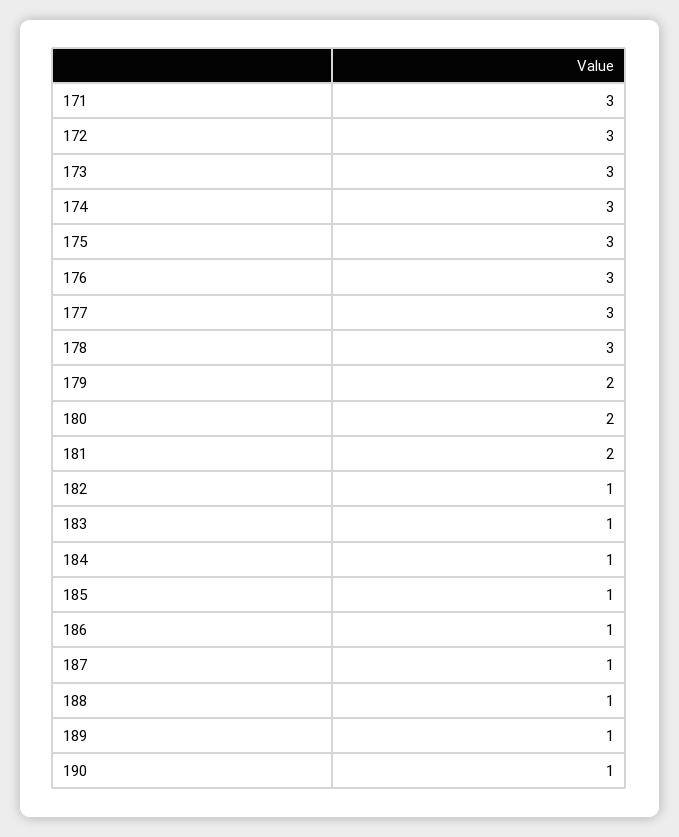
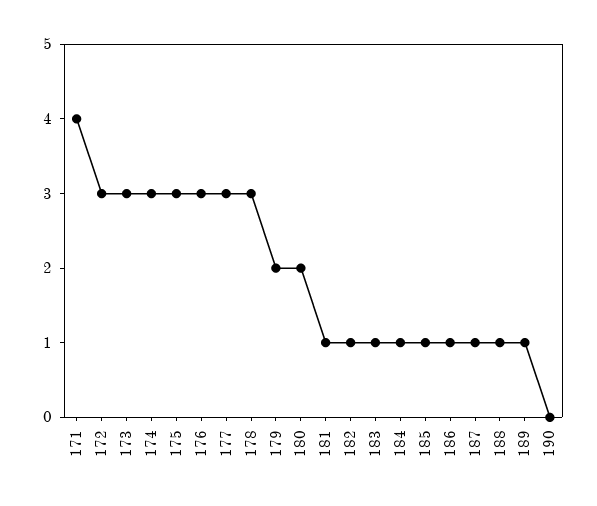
171: 3 -> 4
181: 2 -> 1
190: 1 -> 0

